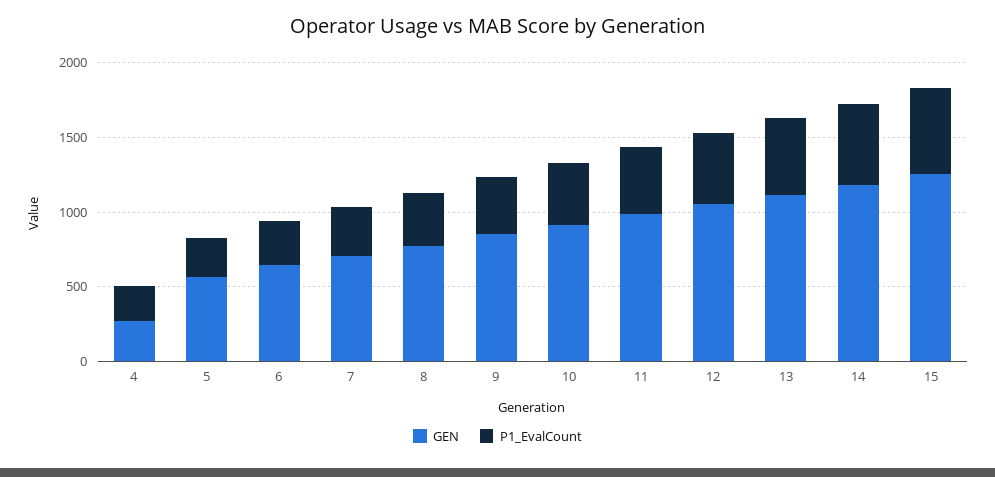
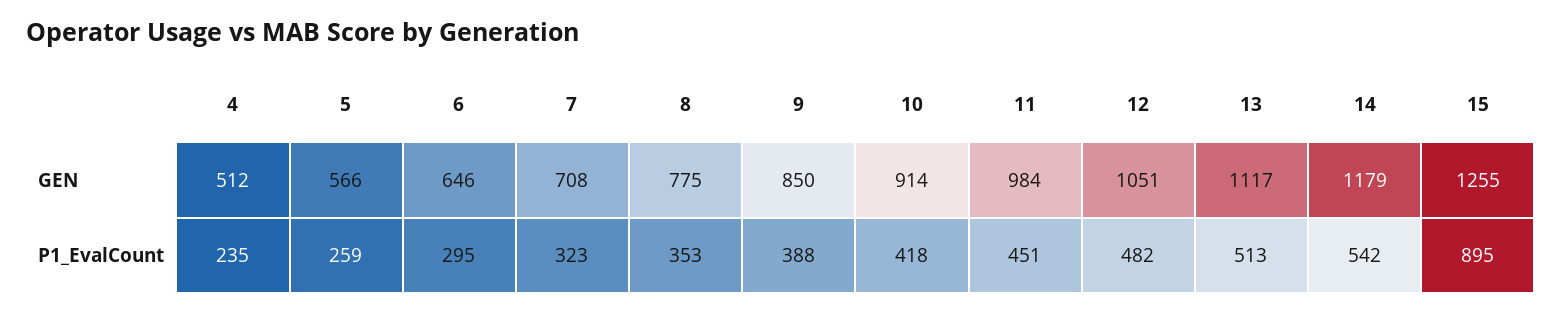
GEN, 4: 300 -> 512
P1_EvalCount, 15: 600 -> 895

